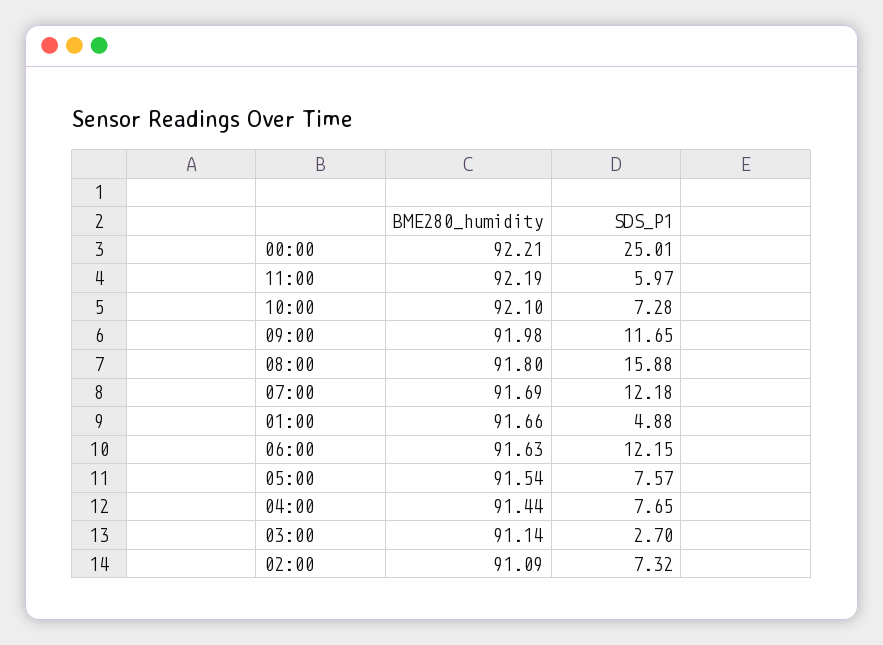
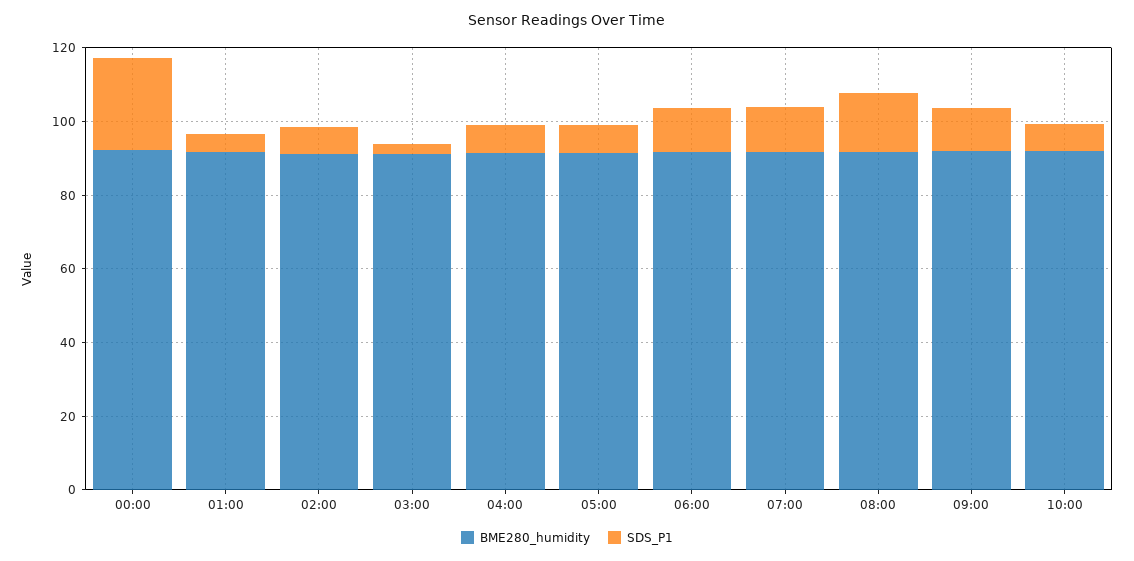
BME280_humidity, 11:00: 92.19 -> none
SDS_P1, 11:00: 5.97 -> none

